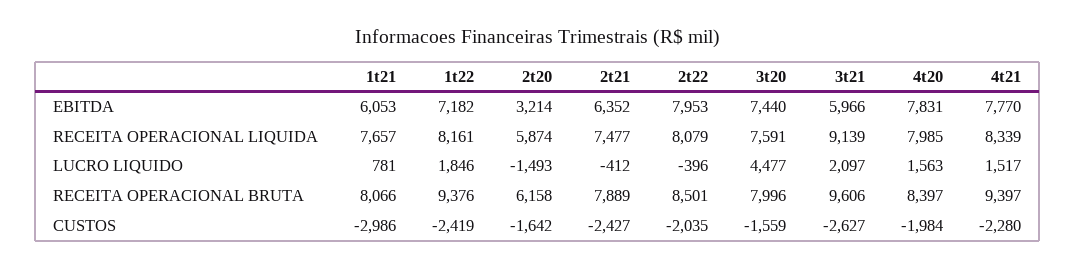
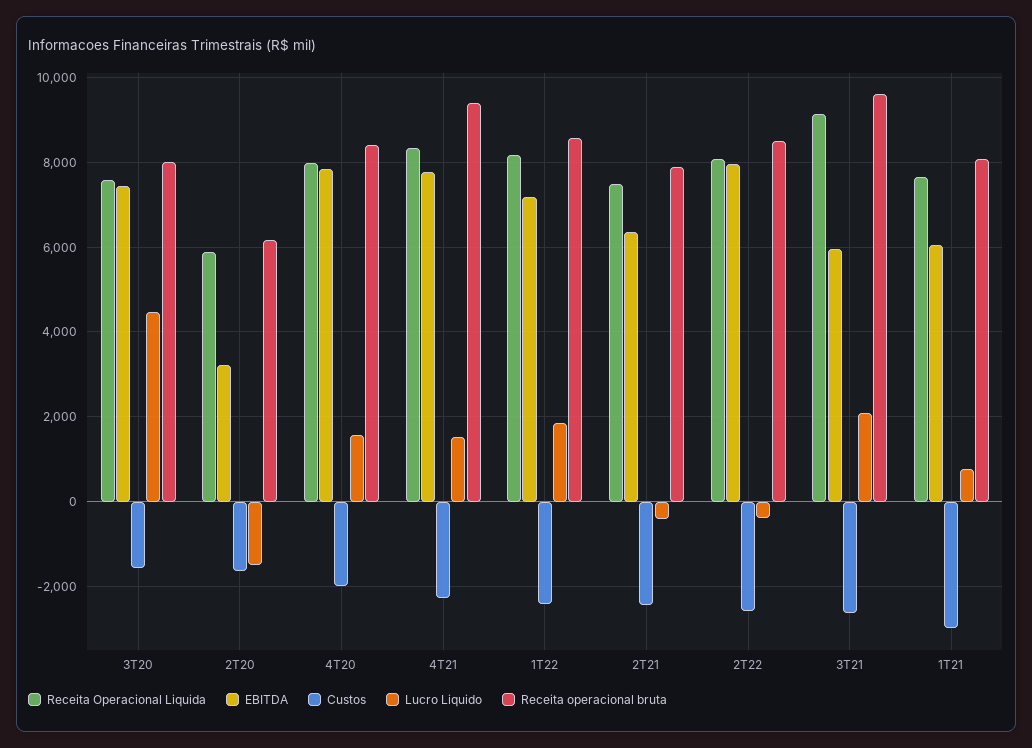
RECEITA OPERACIONAL BRUTA, 1t22: 9376 -> 8600
CUSTOS, 2t22: -2035 -> -2600

